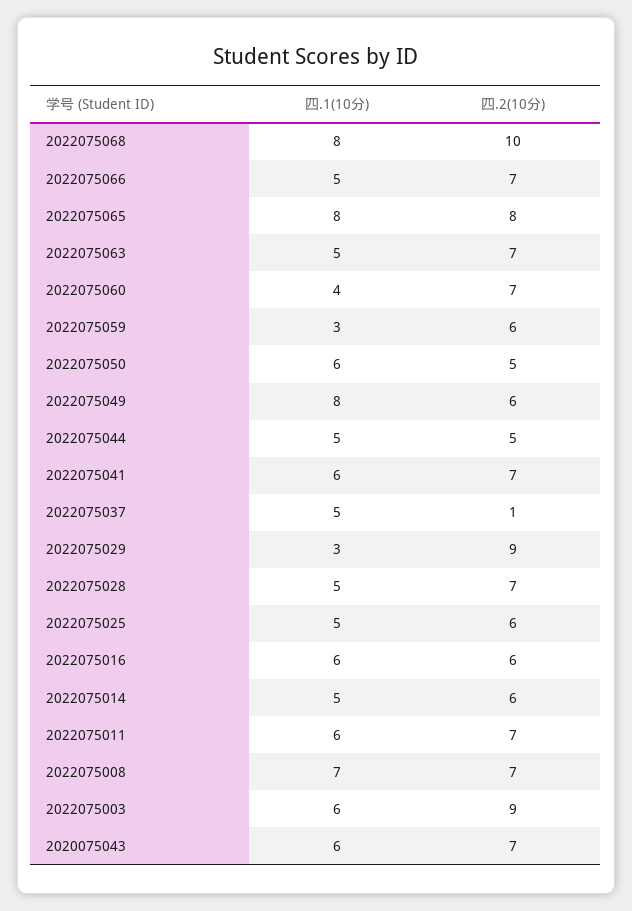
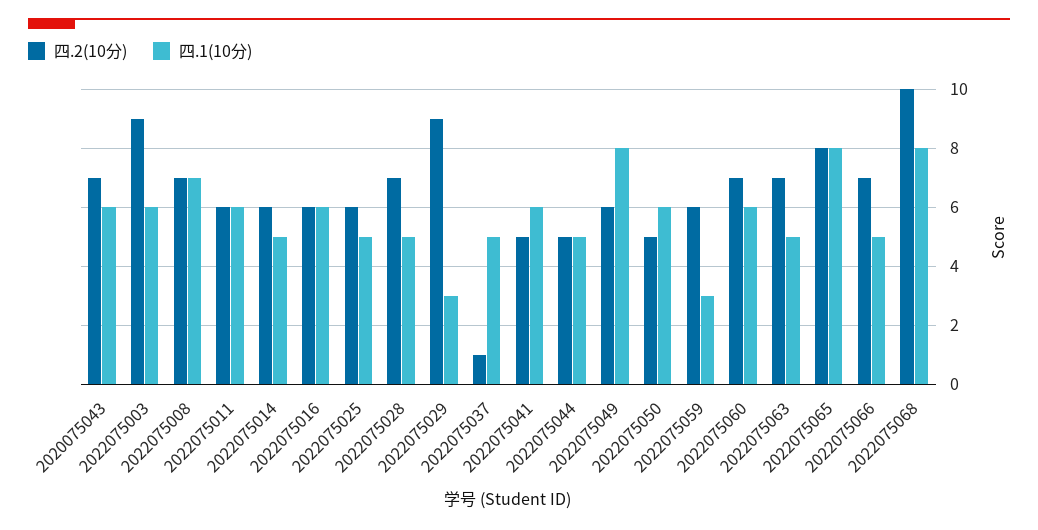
四.1(10分), 2022075060: 4 -> 6
四.2(10分), 2022075041: 7 -> 5
四.2(10分), 2022075011: 7 -> 6

